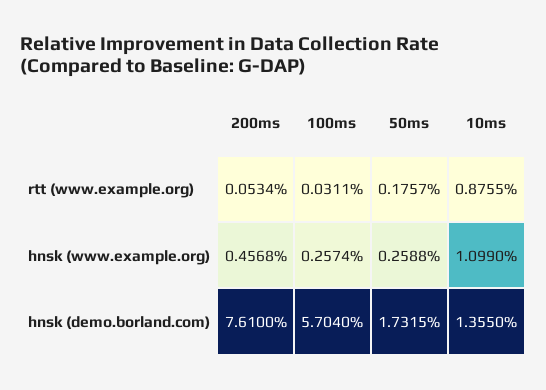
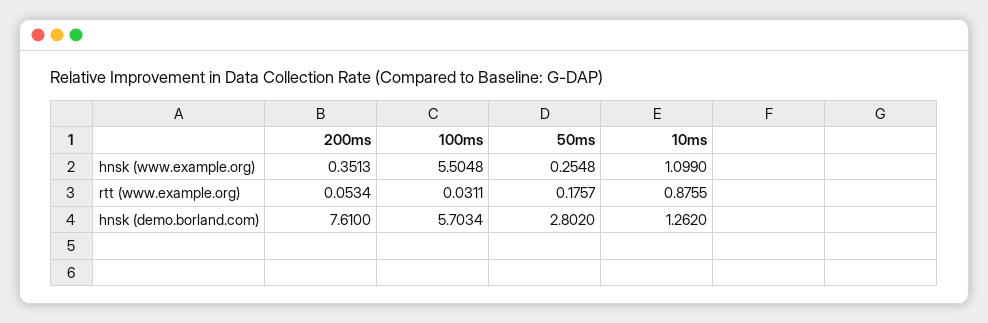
200ms, hnsk (www.example.org): 0.4568 -> 0.3513
100ms, hnsk (www.example.org): 0.2574 -> 5.5048
50ms, hnsk (www.example.org): 0.2588 -> 0.2548
100ms, hnsk (demo.borland.com): 5.704 -> 5.7034
50ms, hnsk (demo.borland.com): 1.7315 -> 2.802
10ms, hnsk (demo.borland.com): 1.355 -> 1.262

